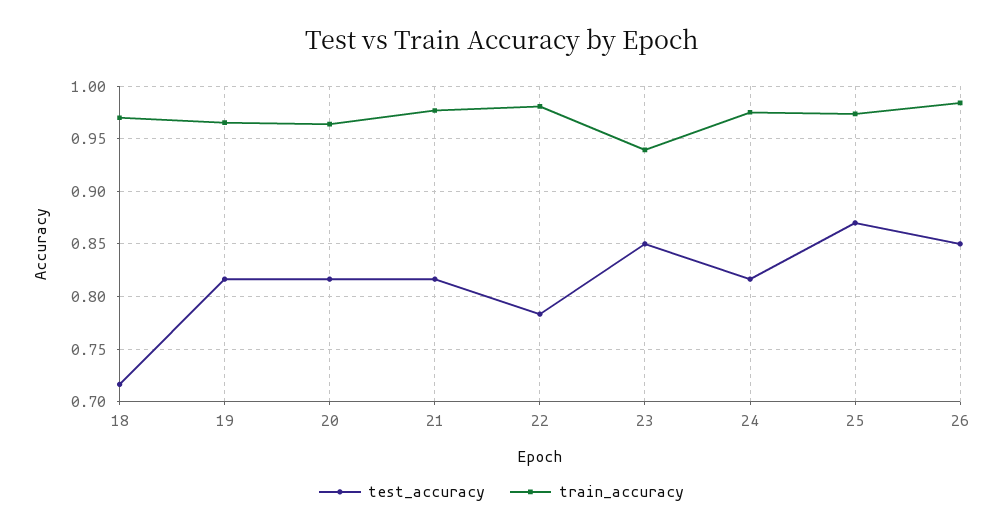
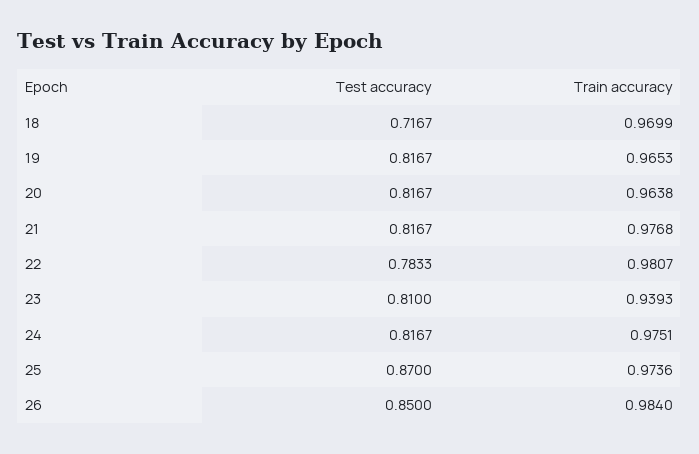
test_accuracy, 23: 0.85 -> 0.81

